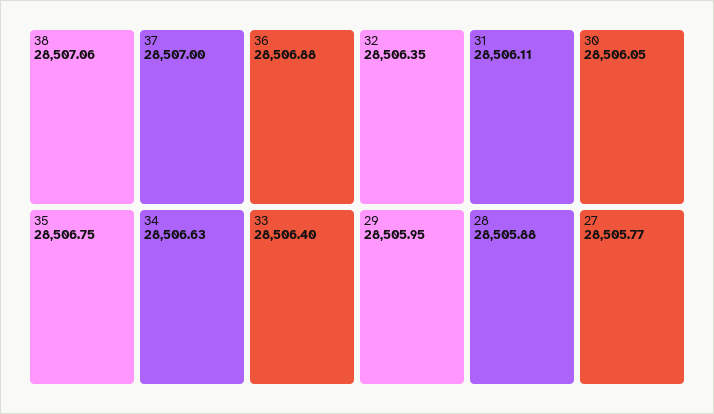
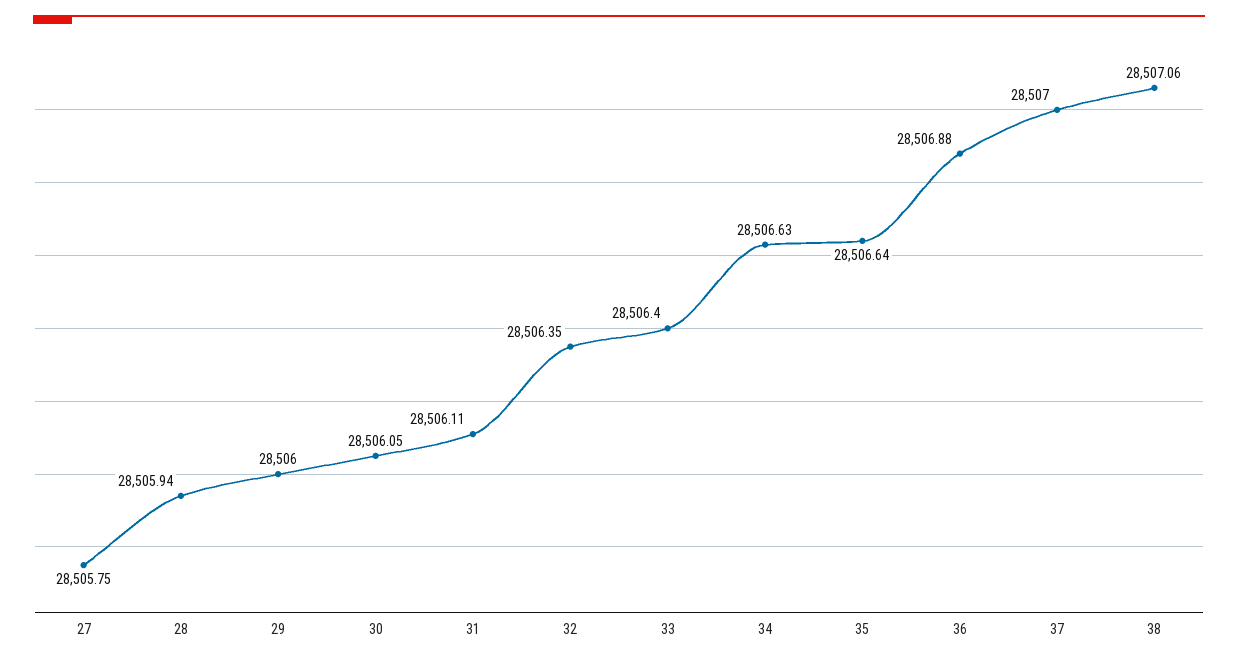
35: 28506.75 -> 28506.64
29: 28505.95 -> 28506
28: 28505.88 -> 28505.94
27: 28505.77 -> 28505.75

